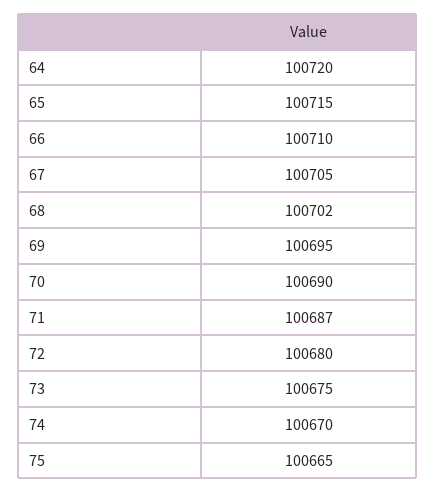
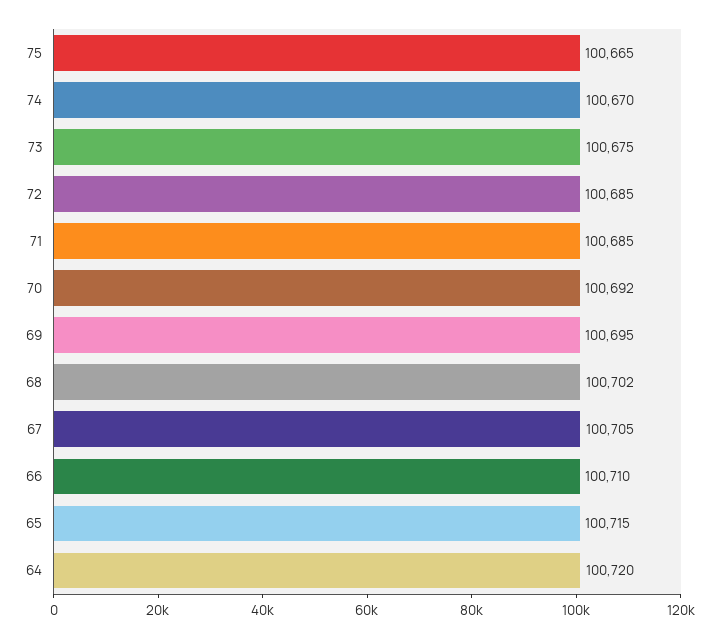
70: 100690 -> 100692
71: 100687 -> 100685
72: 100680 -> 100685

